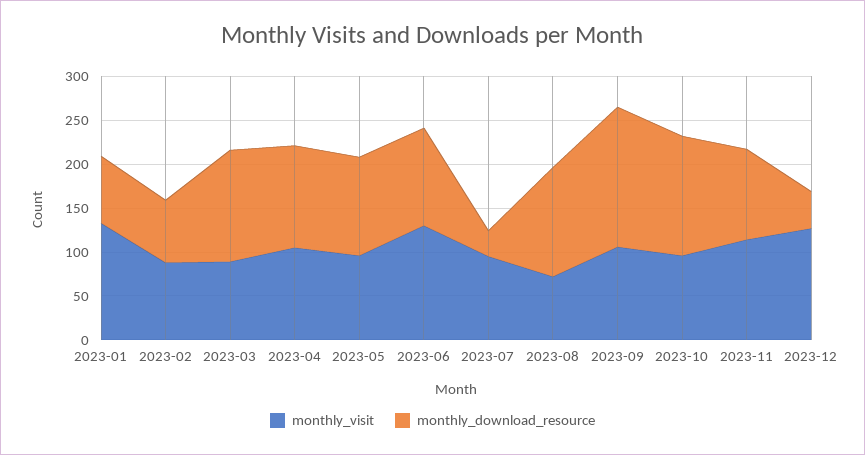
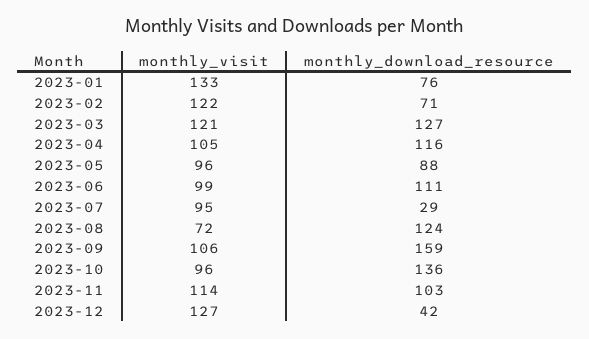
monthly_visit, 2023-02: 90 -> 122
monthly_visit, 2023-03: 90 -> 121
monthly_download_resource, 2023-05: 110 -> 88
monthly_visit, 2023-06: 130 -> 99

